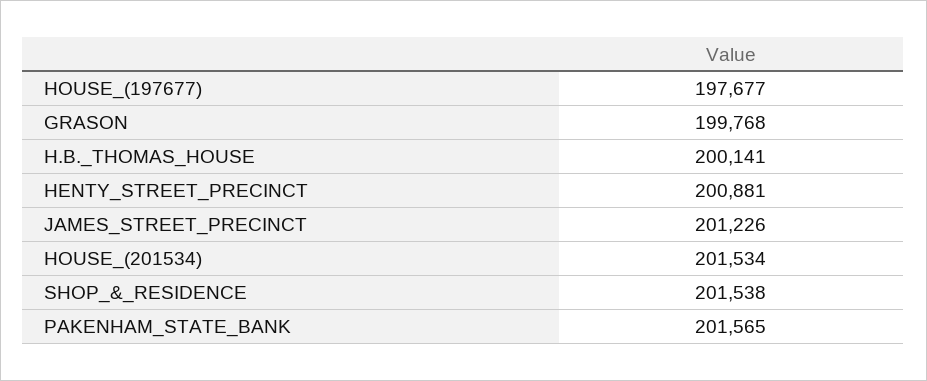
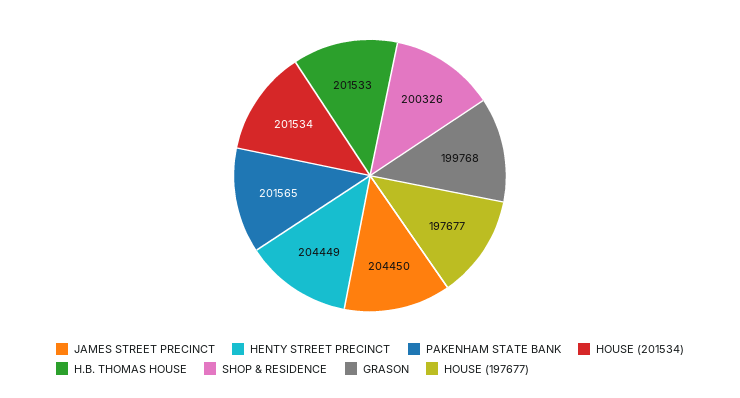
H.B._THOMAS_HOUSE: 200141 -> 201533
HENTY_STREET_PRECINCT: 200881 -> 204449
JAMES_STREET_PRECINCT: 201226 -> 204450
SHOP_&_RESIDENCE: 201538 -> 200326

